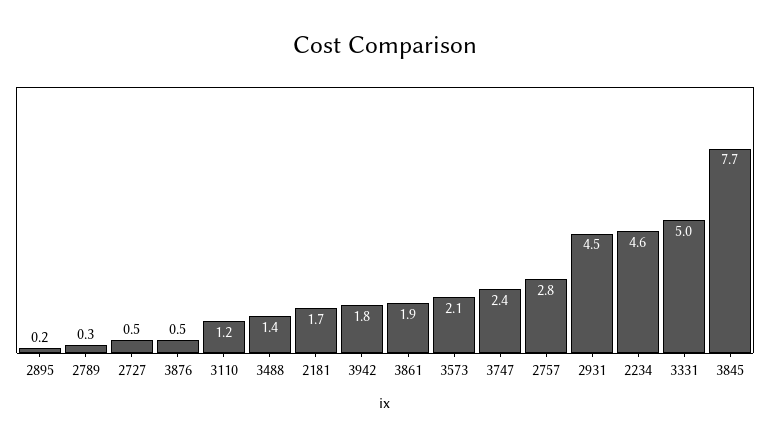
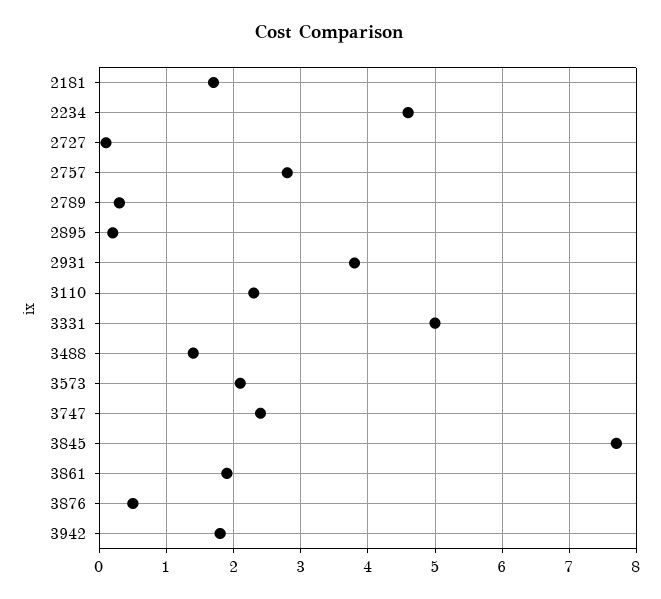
2727: 0.5 -> 0.1
3110: 1.2 -> 2.3
2931: 4.5 -> 3.8

